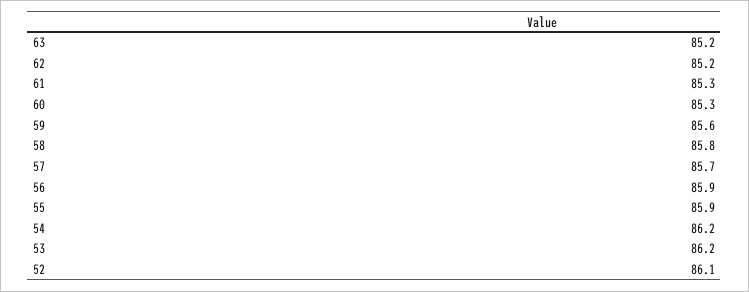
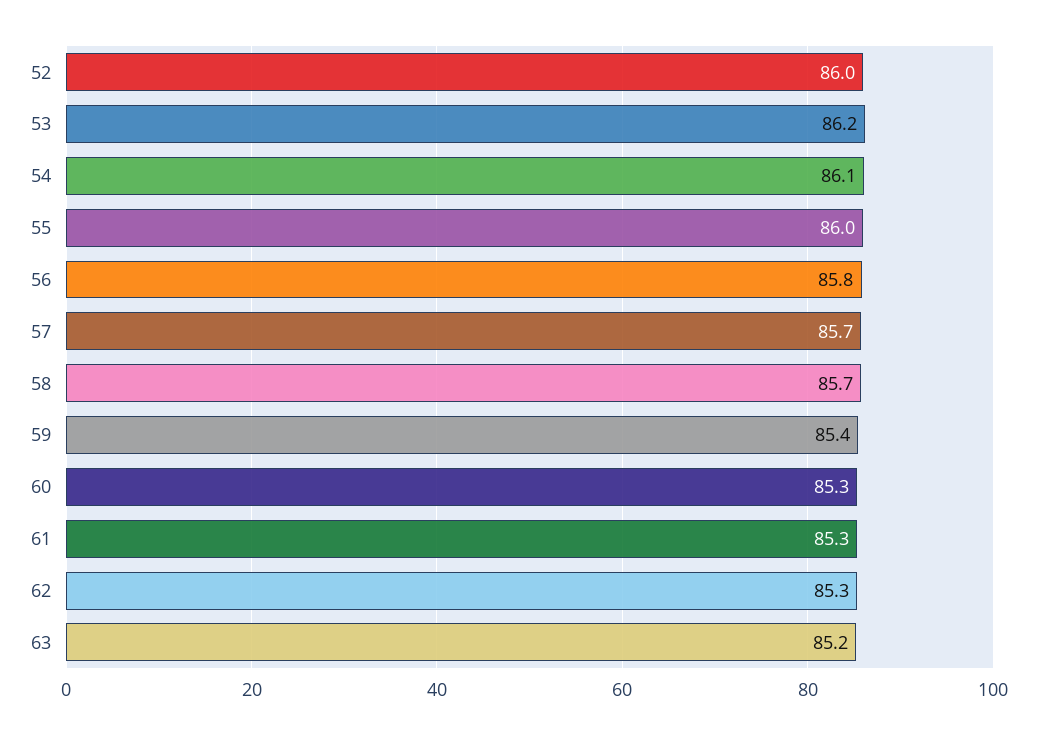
62: 85.2 -> 85.3
59: 85.6 -> 85.4
58: 85.8 -> 85.7
56: 85.9 -> 85.8
55: 85.9 -> 86
54: 86.2 -> 86.1
52: 86.1 -> 86

